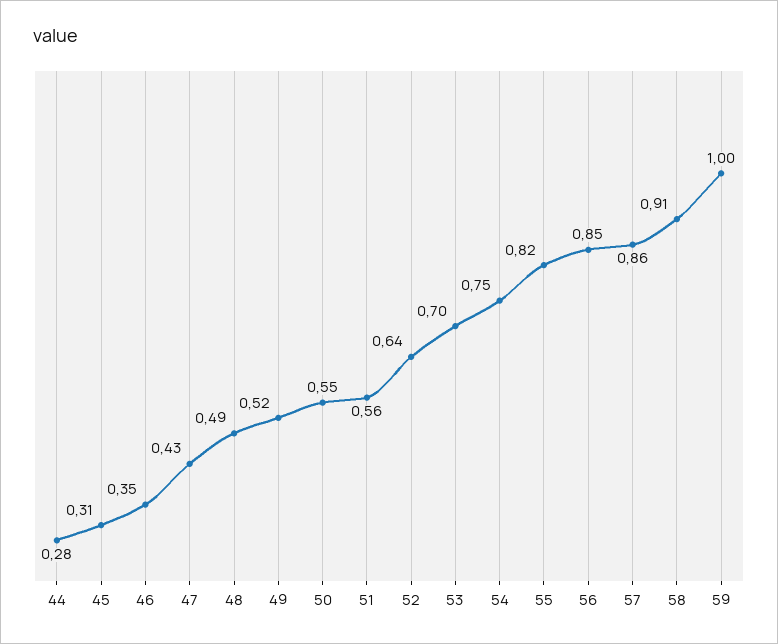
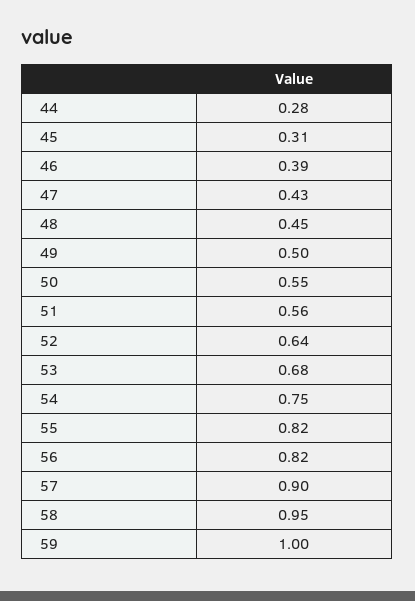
46: 0.35 -> 0.39
48: 0.49 -> 0.45
49: 0.52 -> 0.5
53: 0.7 -> 0.68
56: 0.85 -> 0.82
57: 0.86 -> 0.9
58: 0.91 -> 0.95

